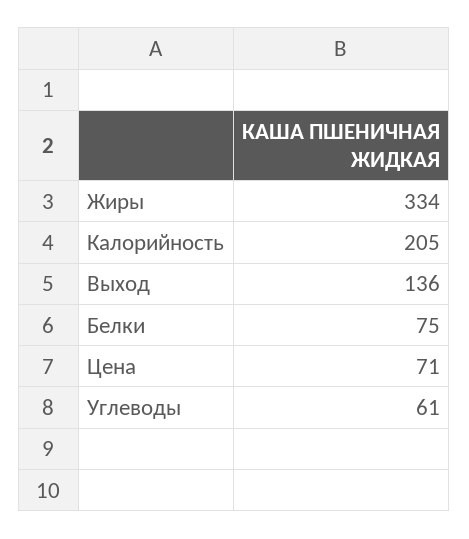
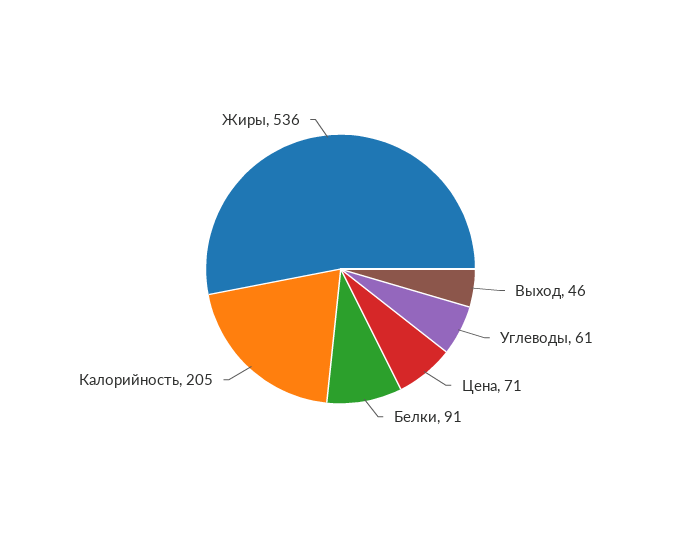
Жиры: 334 -> 536
Выход: 136 -> 46
Белки: 75 -> 91

